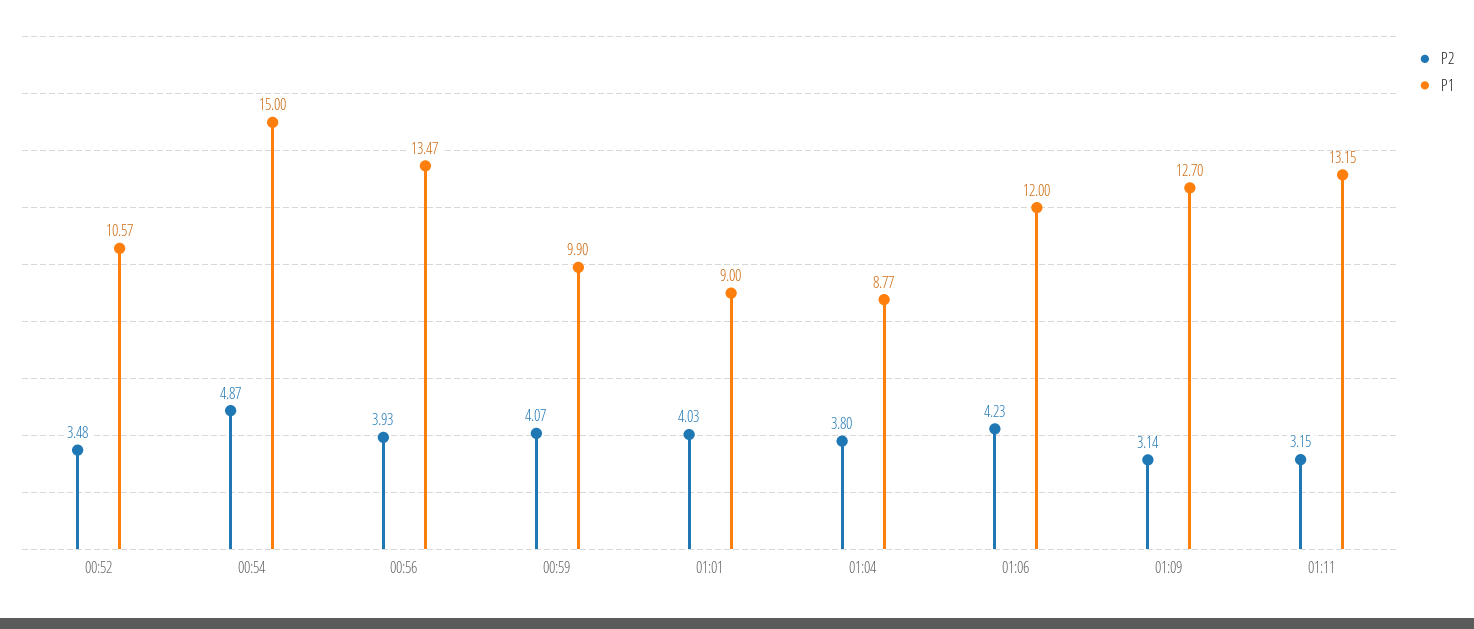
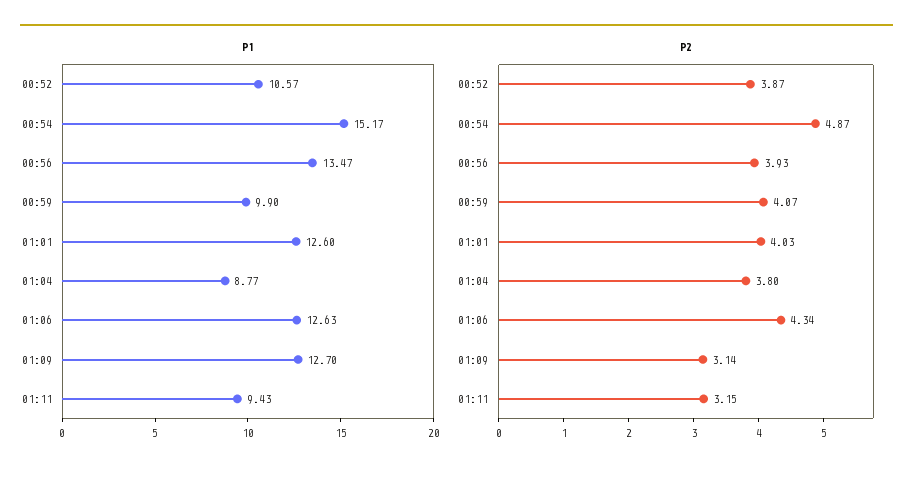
P2, 00:52: 3.48 -> 3.87
P1, 00:54: 15 -> 15.17
P1, 01:01: 9 -> 12.6
P2, 01:06: 4.23 -> 4.34
P1, 01:06: 12 -> 12.63
P1, 01:11: 13.15 -> 9.43

